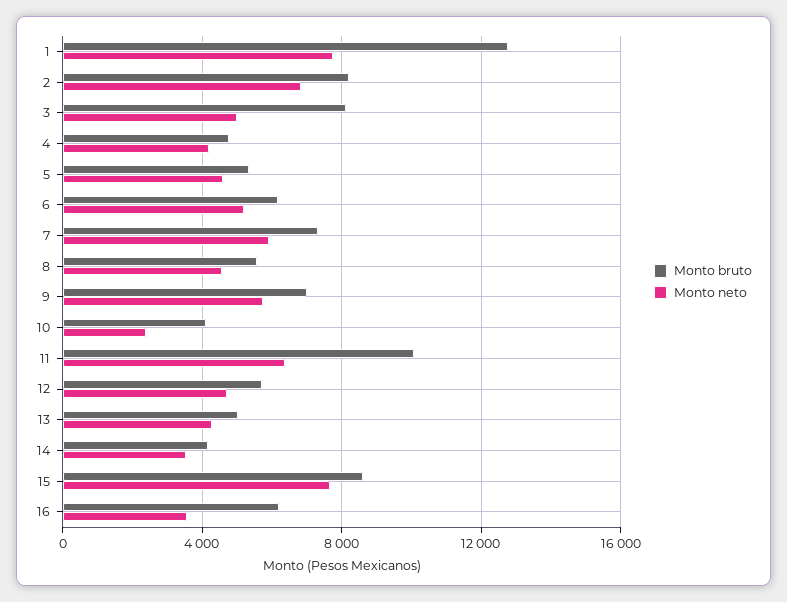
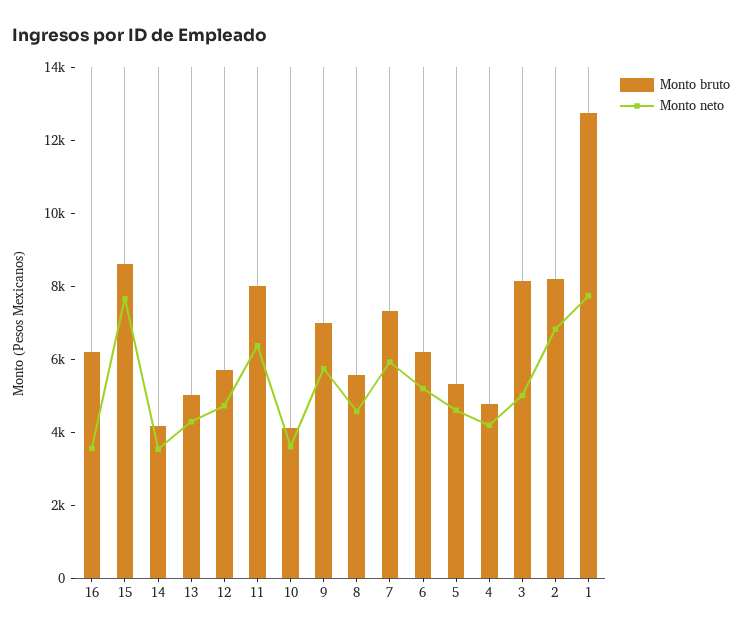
Monto neto, 10: 2500 -> 3500
Monto bruto, 11: 10000 -> 8000

